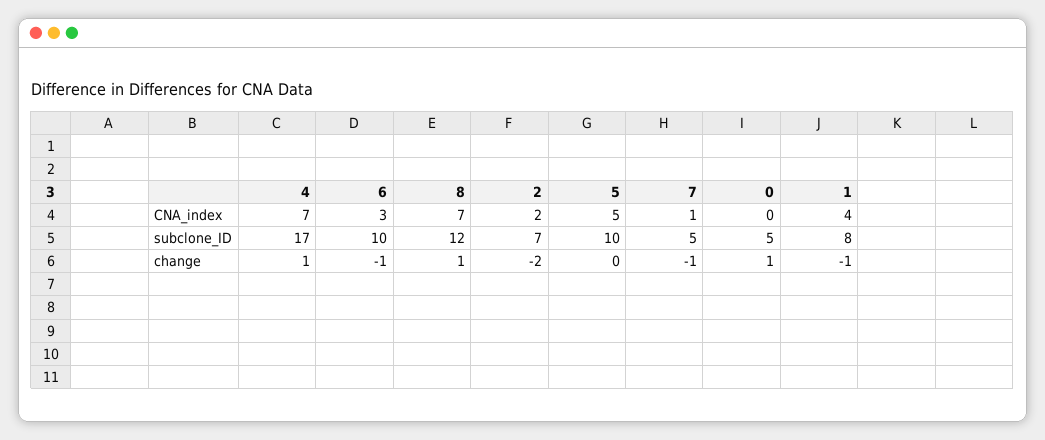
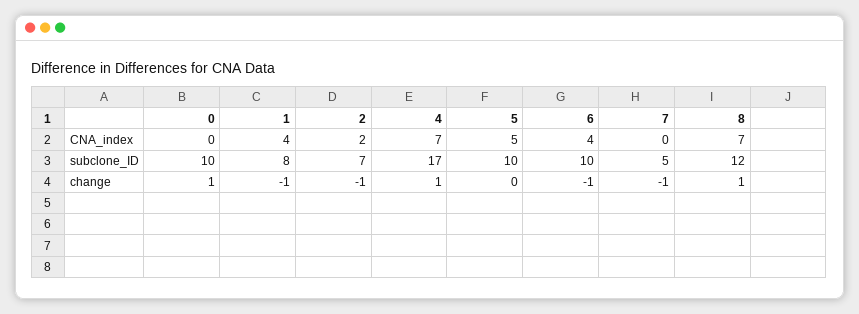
6, CNA_index: 3 -> 4
7, CNA_index: 1 -> 0
0, subclone_ID: 5 -> 10
2, change: -2 -> -1

